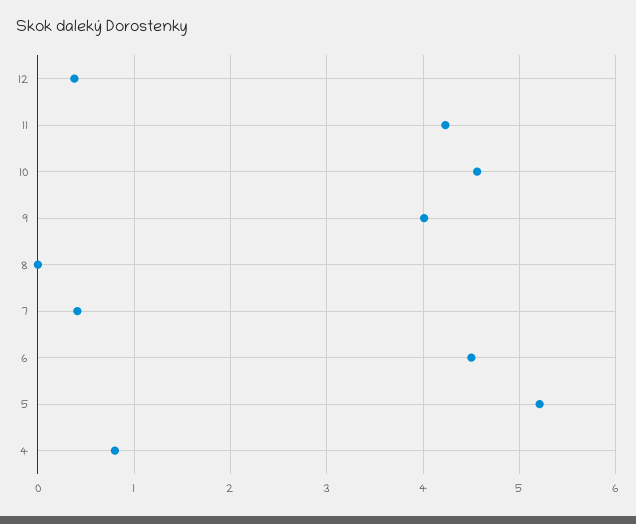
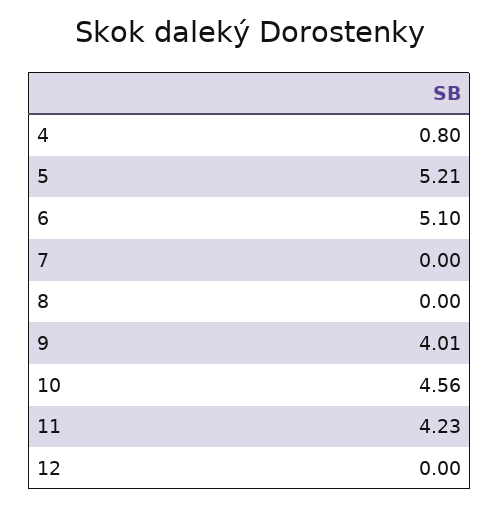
12: 0.4 -> 0
7: 0.4 -> 0
6: 4.5 -> 5.1

